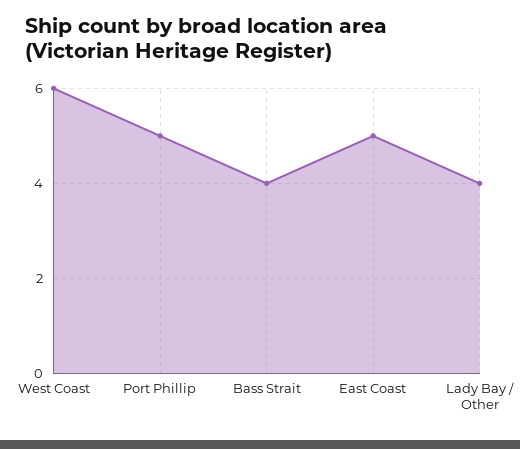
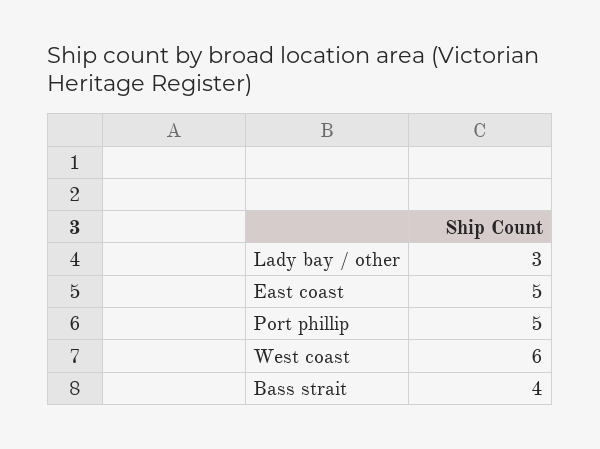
Lady Bay / Other: 4 -> 3

